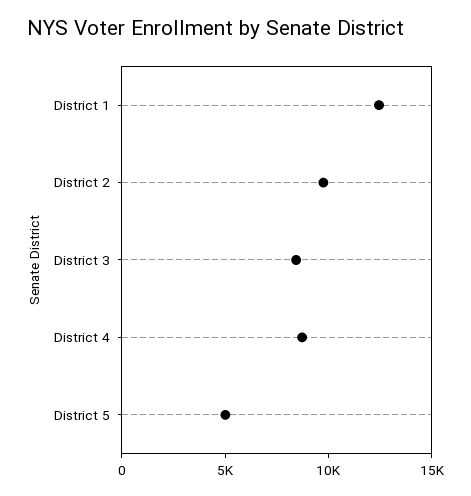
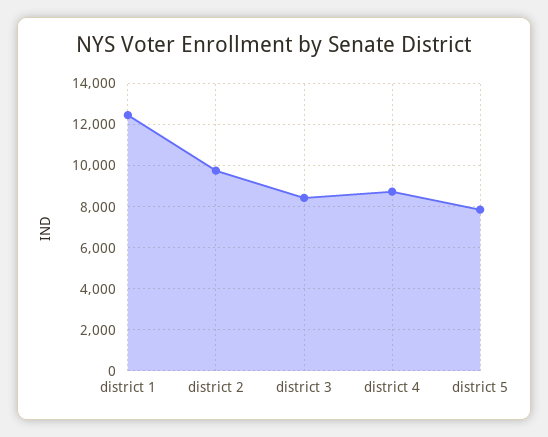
District 5: 5000 -> 8000

